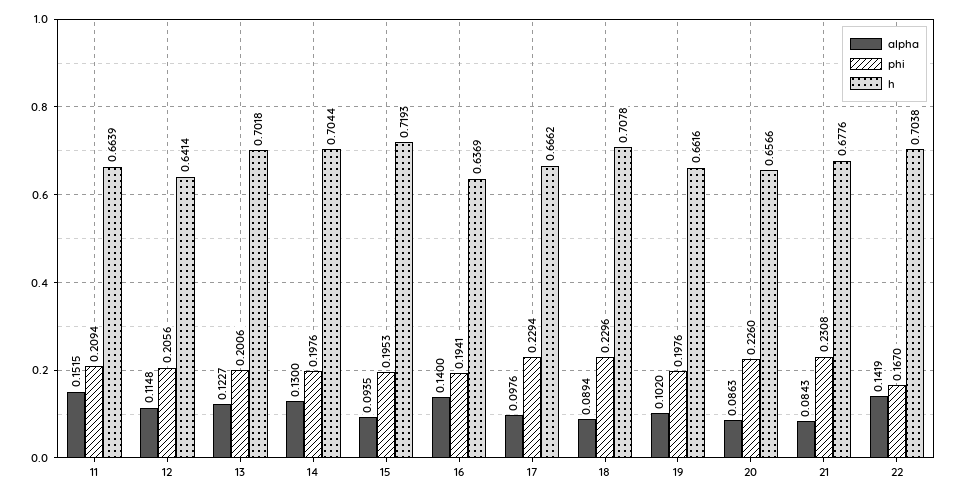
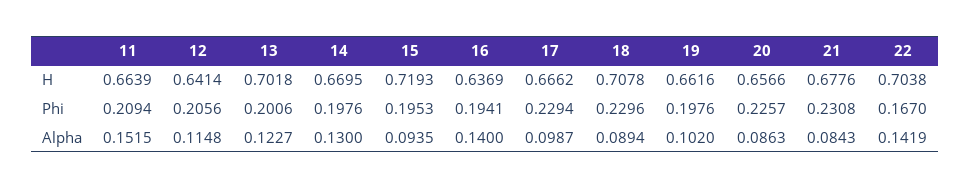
h, 14: 0.7044 -> 0.6695
alpha, 17: 0.0976 -> 0.0987
phi, 20: 0.226 -> 0.2257

